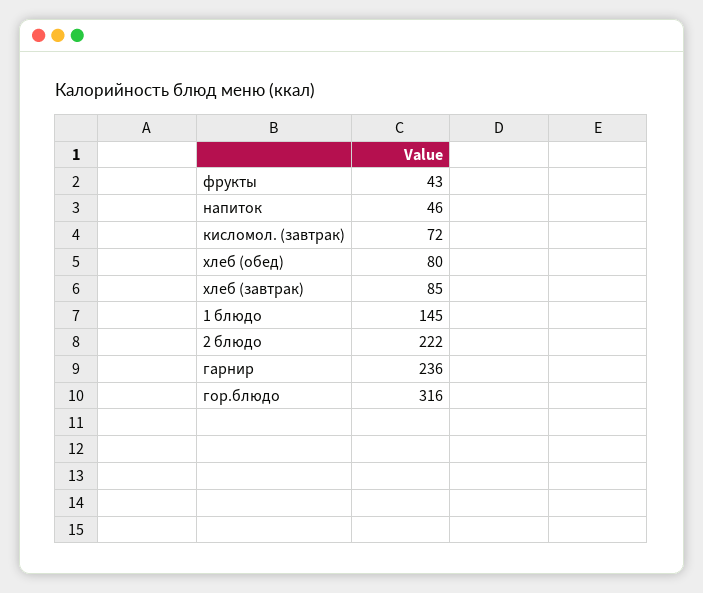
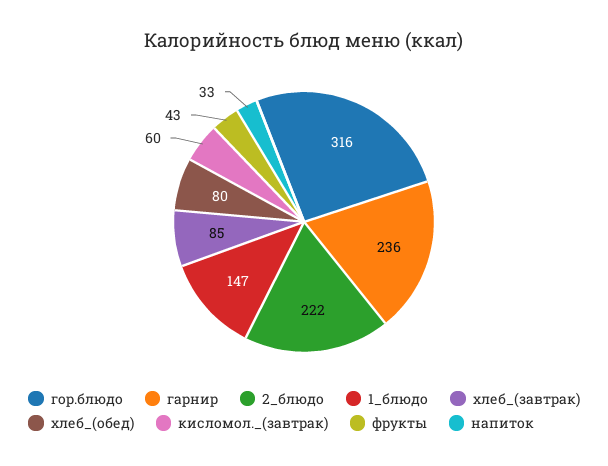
напиток: 46 -> 33
кисломол. (завтрак): 72 -> 60
1 блюдо: 145 -> 147

